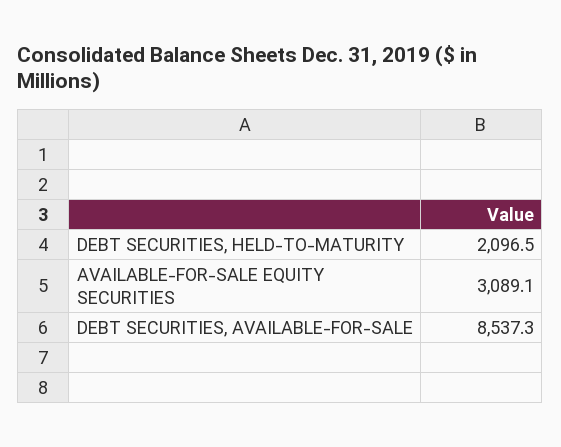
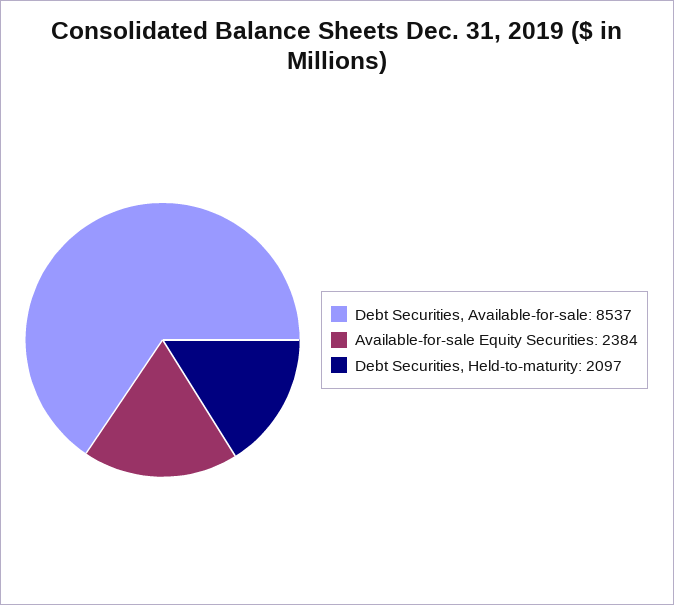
AVAILABLE-FOR-SALE EQUITY SECURITIES: 3089.1 -> 2384

